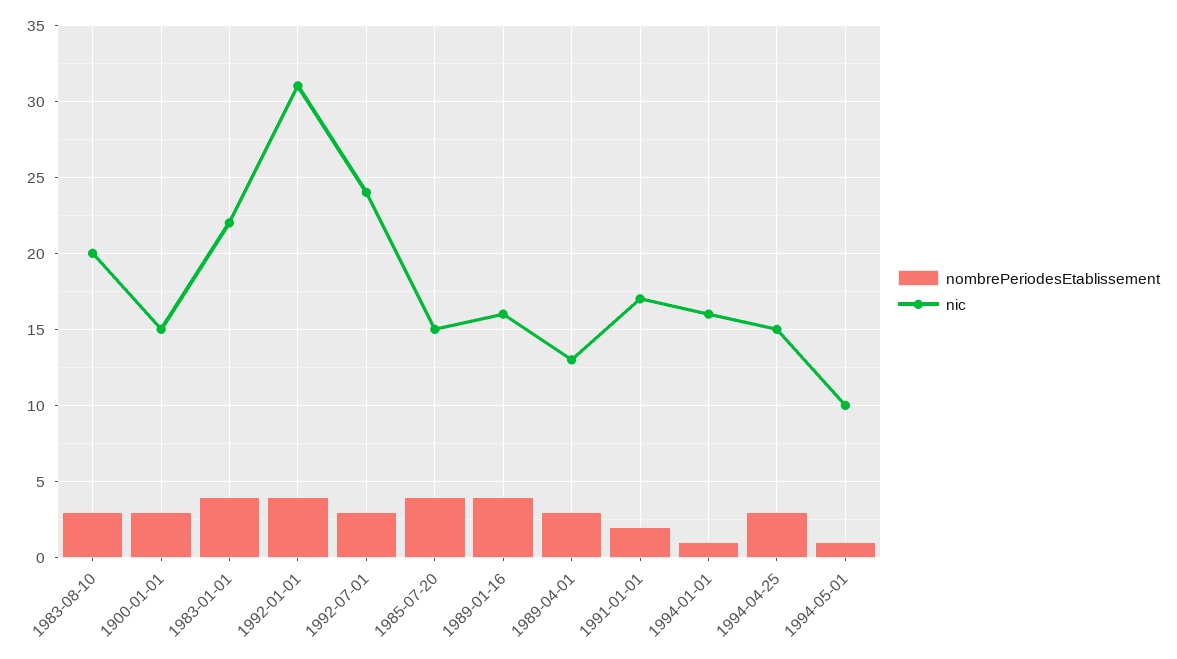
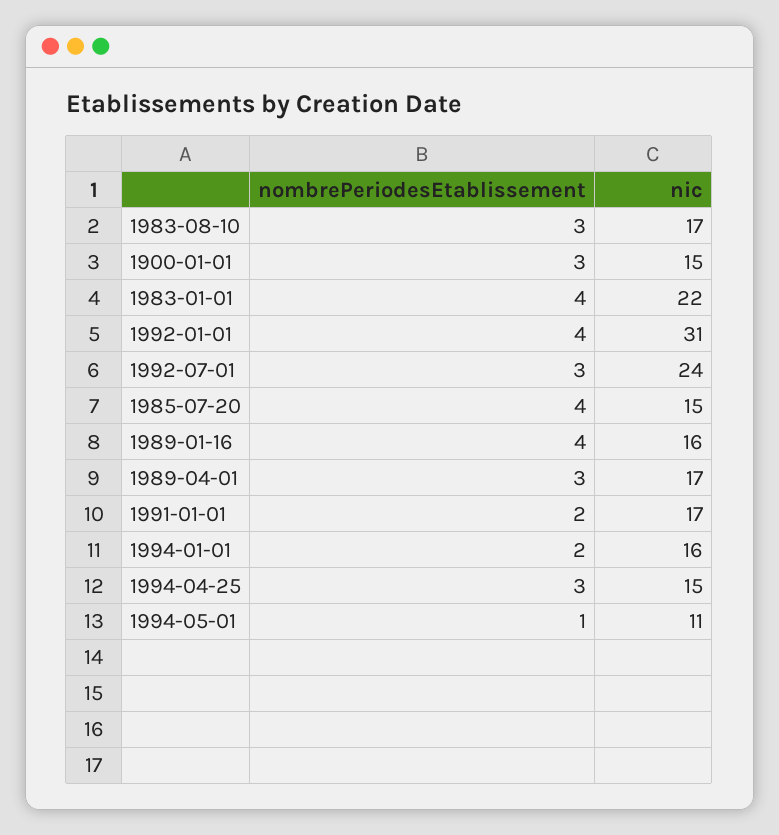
nic, 1983-08-10: 20 -> 17
nic, 1989-04-01: 13 -> 17
nombrePeriodesEtablissement, 1994-01-01: 1 -> 2
nic, 1994-05-01: 10 -> 11

